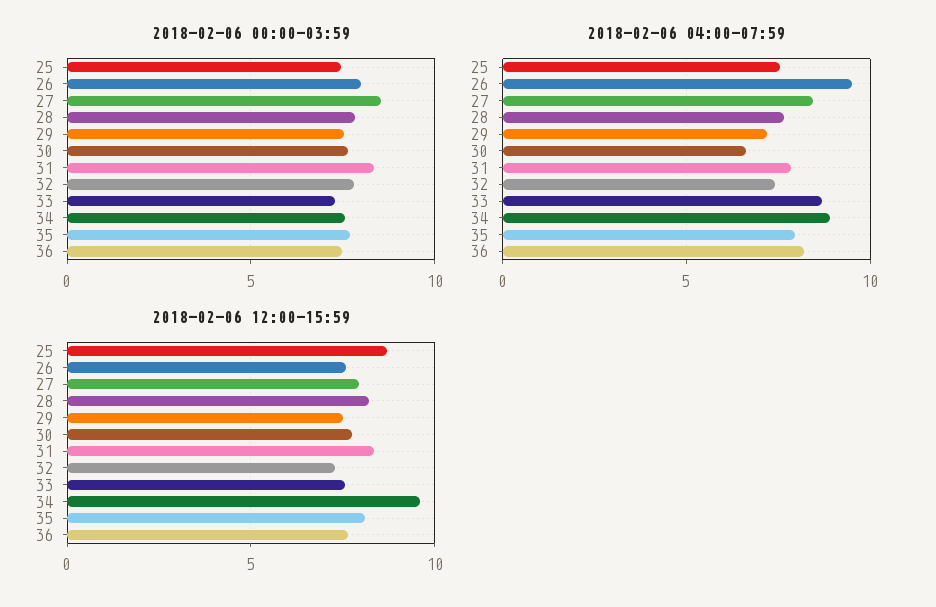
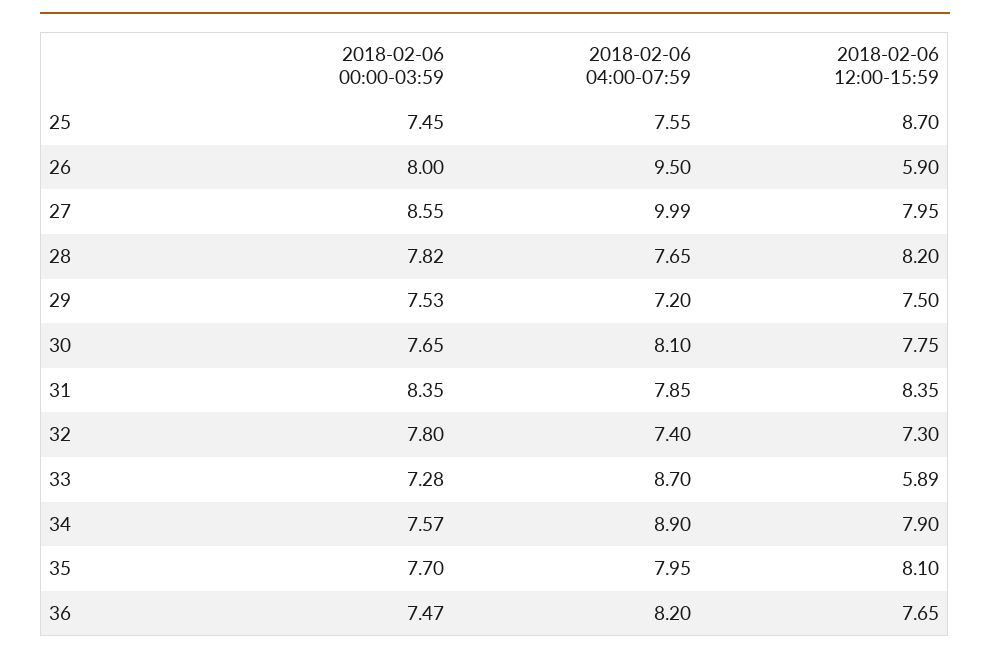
2018-02-06 04:00-07:59, 27: 8.5 -> 9.99
2018-02-06 04:00-07:59, 30: 6.5 -> 8.1
2018-02-06 12:00-15:59, 26: 7.5 -> 5.9
2018-02-06 12:00-15:59, 33: 7.5 -> 5.89
2018-02-06 12:00-15:59, 34: 9.5 -> 7.9

